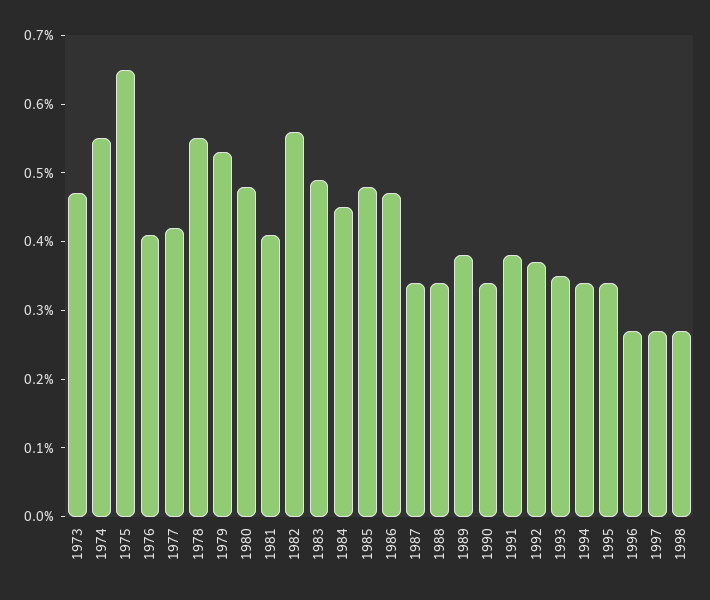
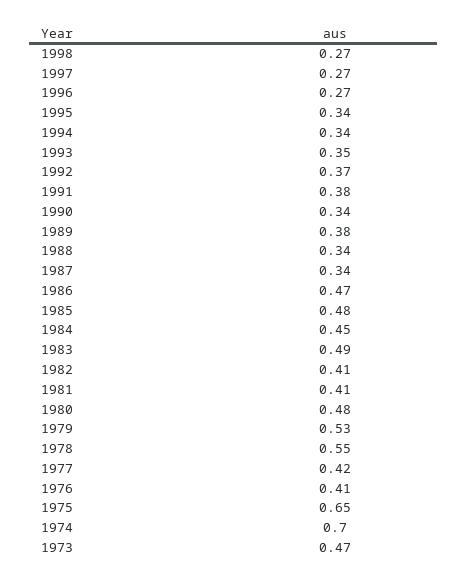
1974: 0.55 -> 0.7
1982: 0.55 -> 0.41

